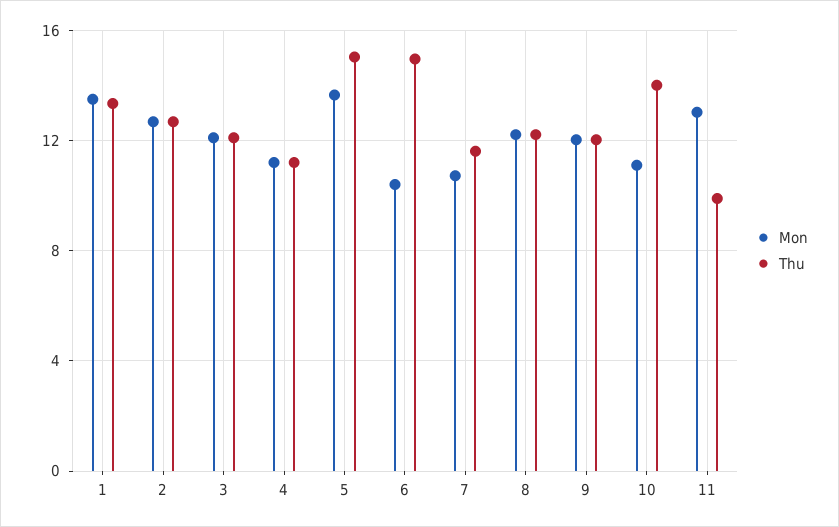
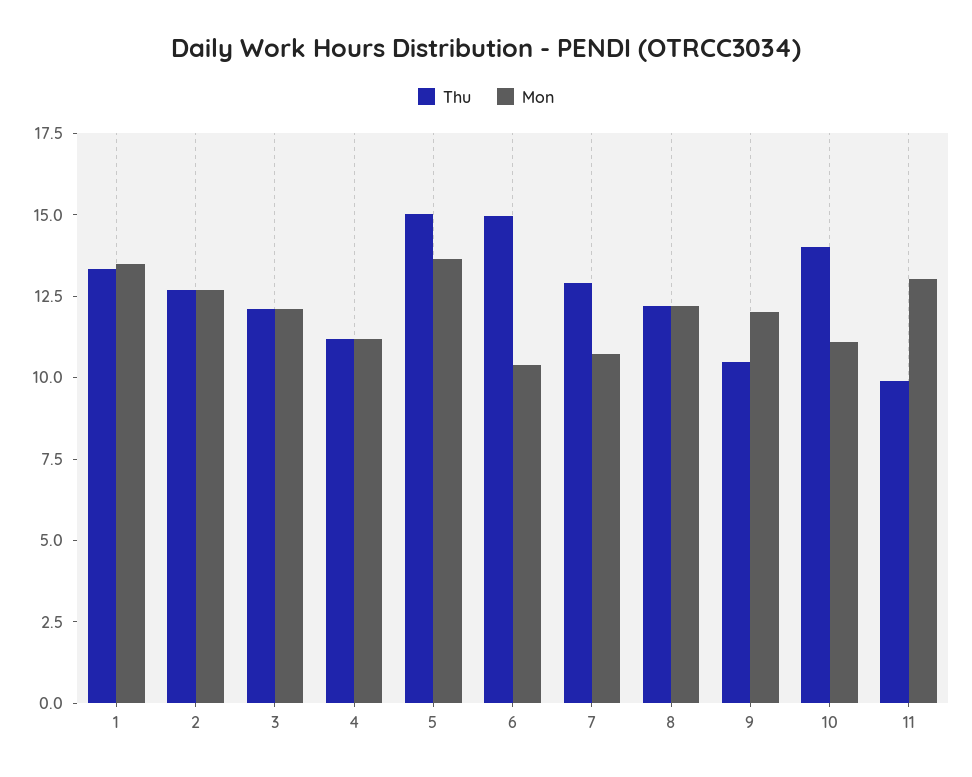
Thu, 7: 11.5 -> 13
Thu, 9: 12 -> 10.5

